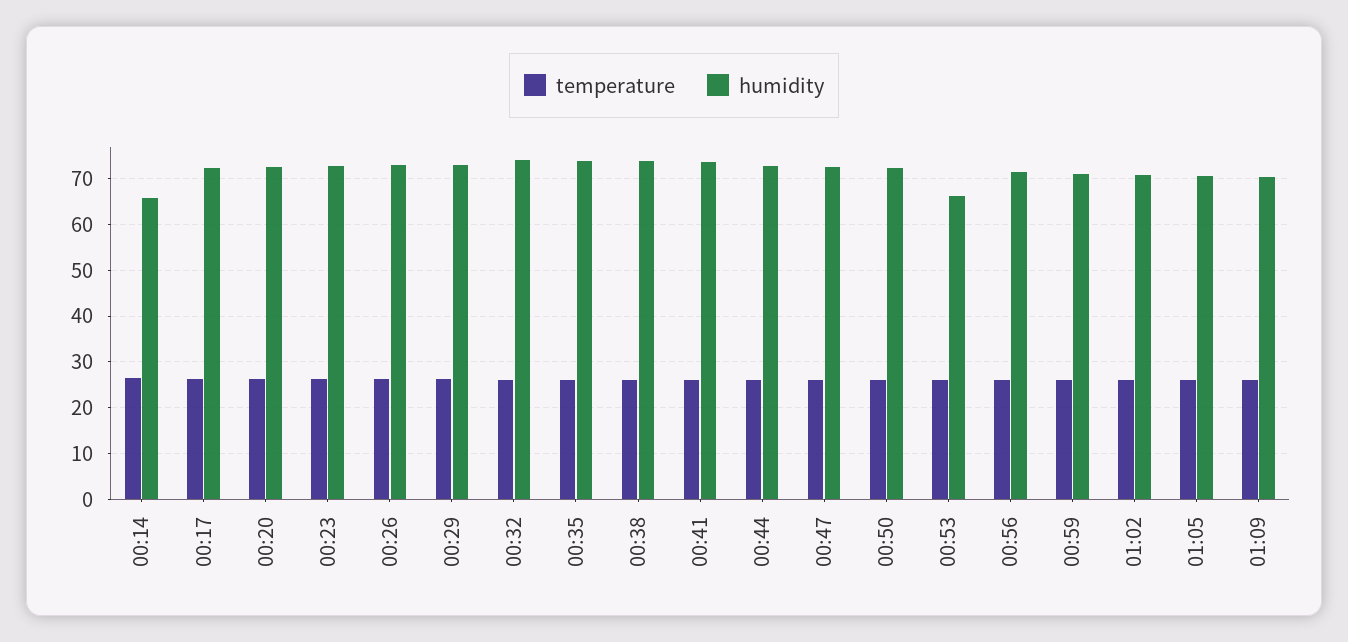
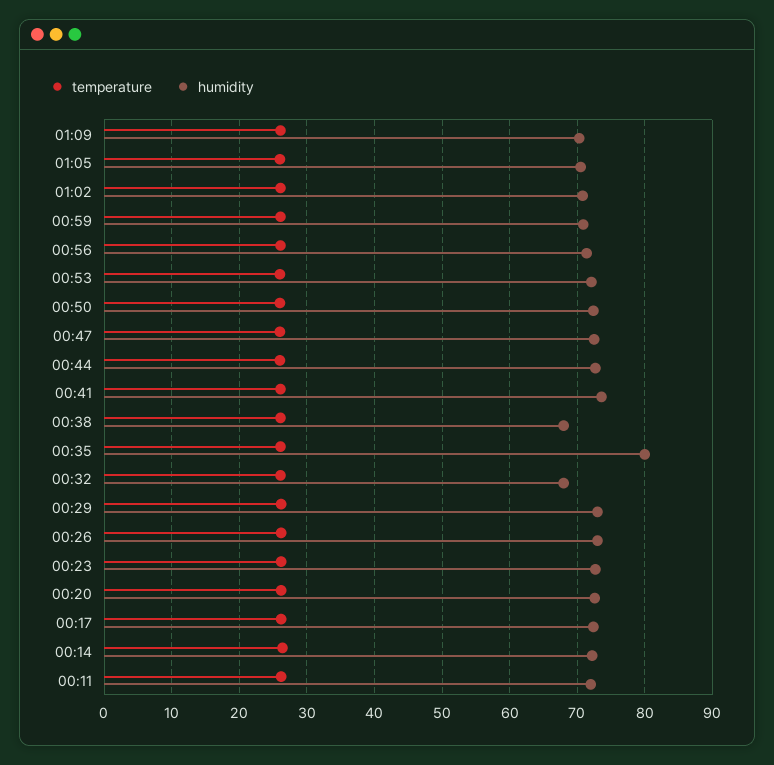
humidity, 00:14: 66 -> 72
humidity, 00:32: 74 -> 68
humidity, 00:35: 74 -> 80
humidity, 00:38: 74 -> 68
humidity, 00:53: 66 -> 72
temperature, 00:11: none -> 26
humidity, 00:11: none -> 72

